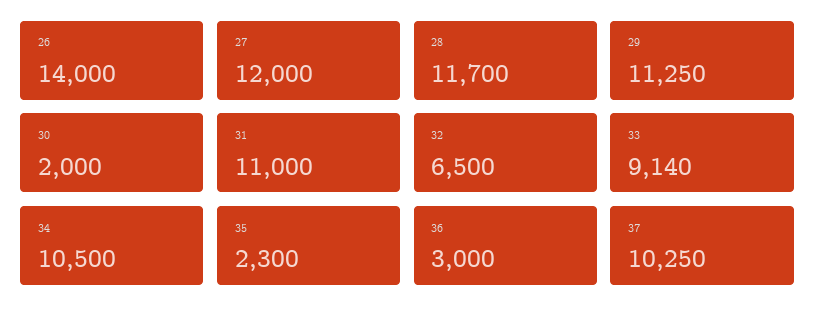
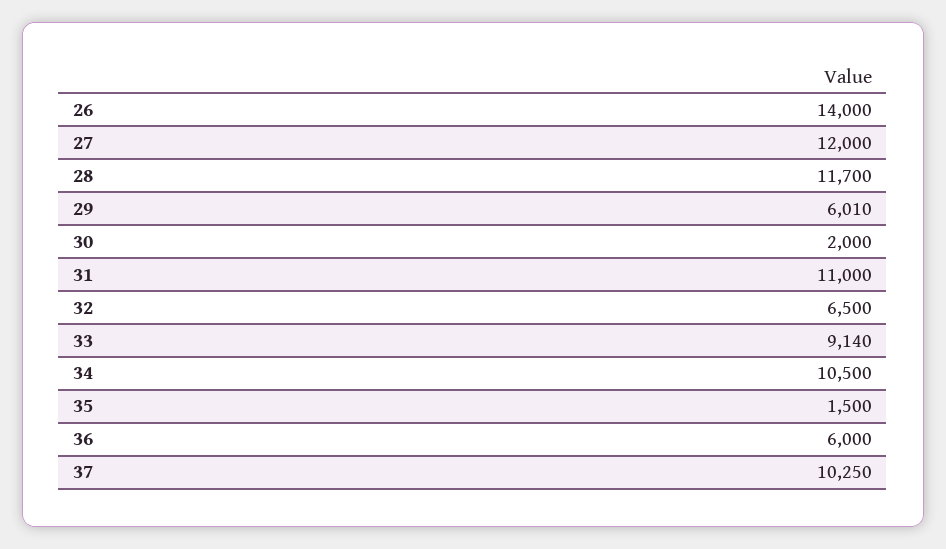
29: 11250 -> 6010
35: 2300 -> 1500
36: 3000 -> 6000

